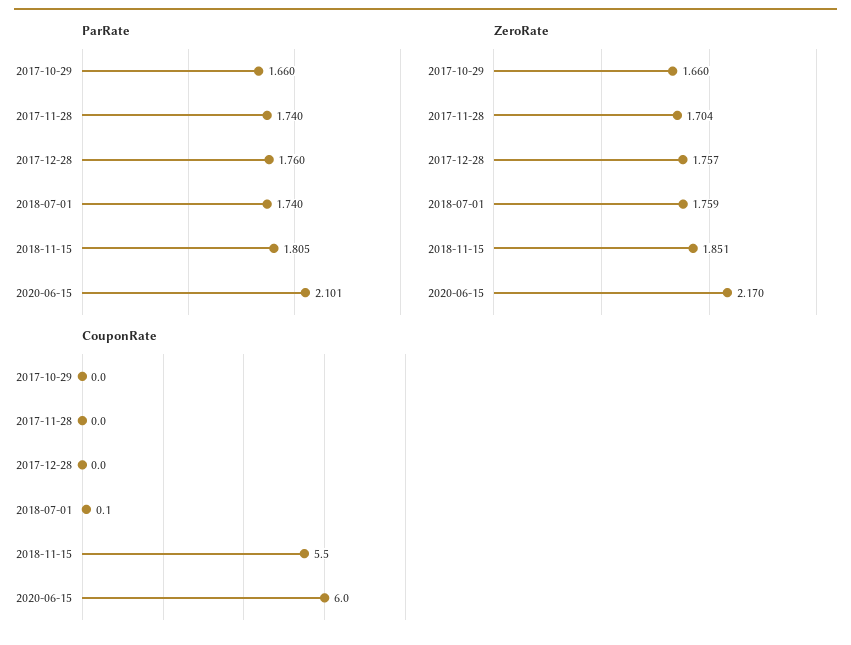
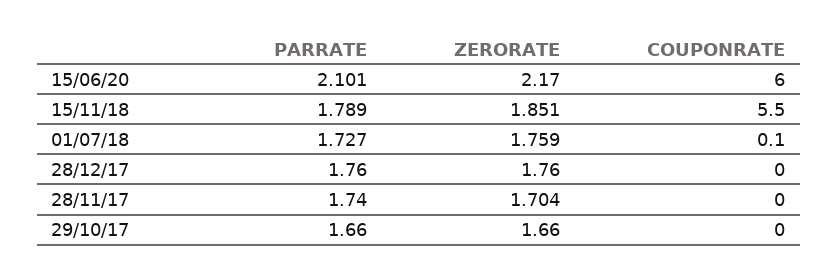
ParRate, 2018-07-01: 1.74 -> 1.727
ParRate, 2018-11-15: 1.805 -> 1.789
ZeroRate, 2017-12-28: 1.757 -> 1.76

